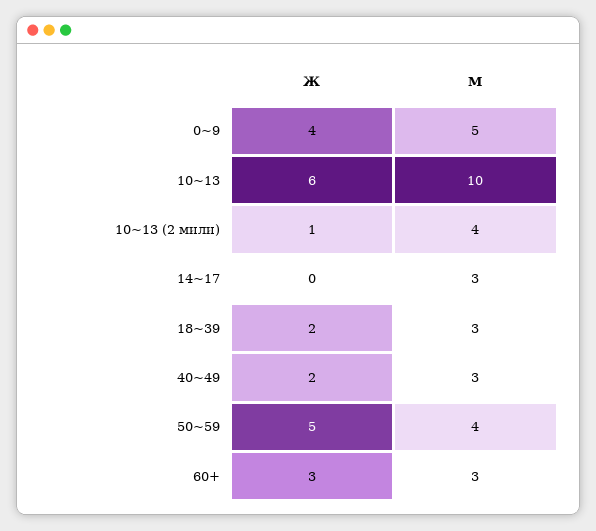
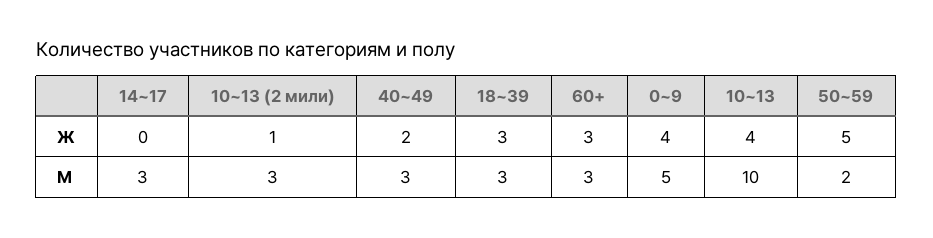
Ж, 10~13: 6 -> 4
М, 10~13 (2 мили): 4 -> 3
Ж, 18~39: 2 -> 3
М, 50~59: 4 -> 2

